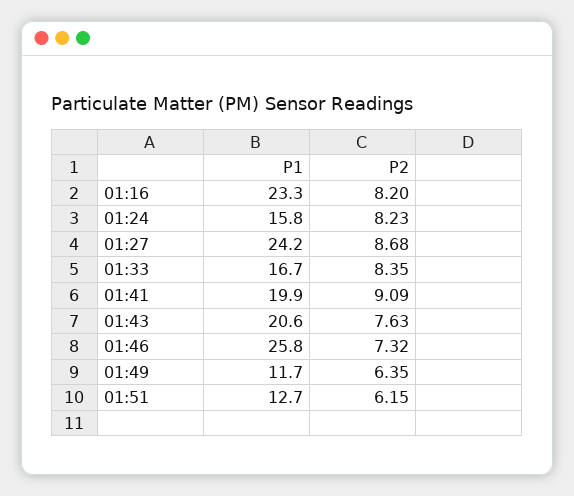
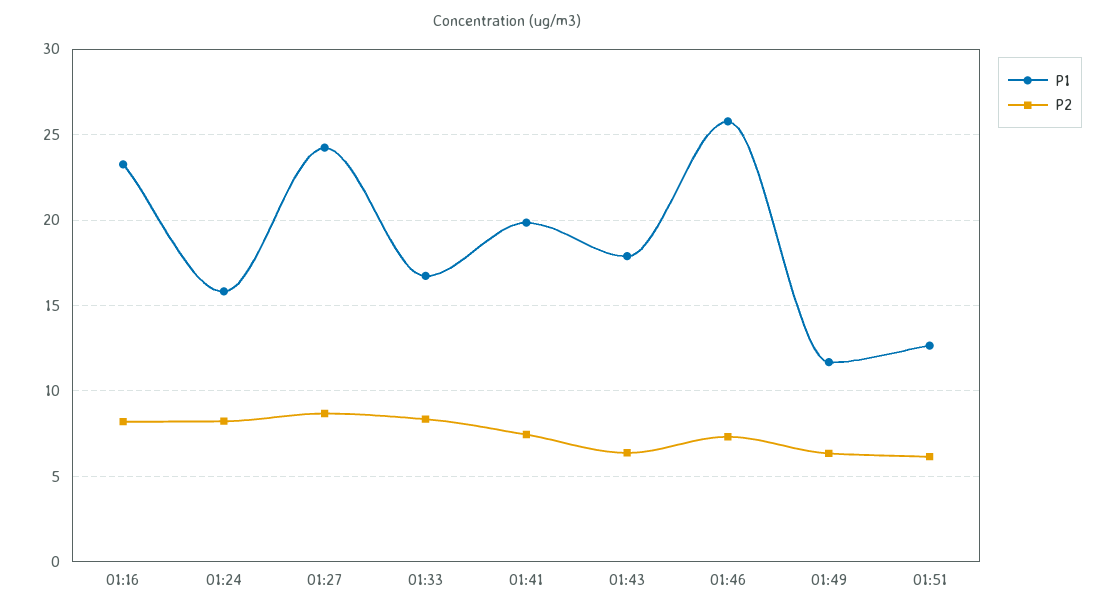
P2, 01:41: 9.09 -> 7.5
P1, 01:43: 20.6 -> 18
P2, 01:43: 7.63 -> 6.5

